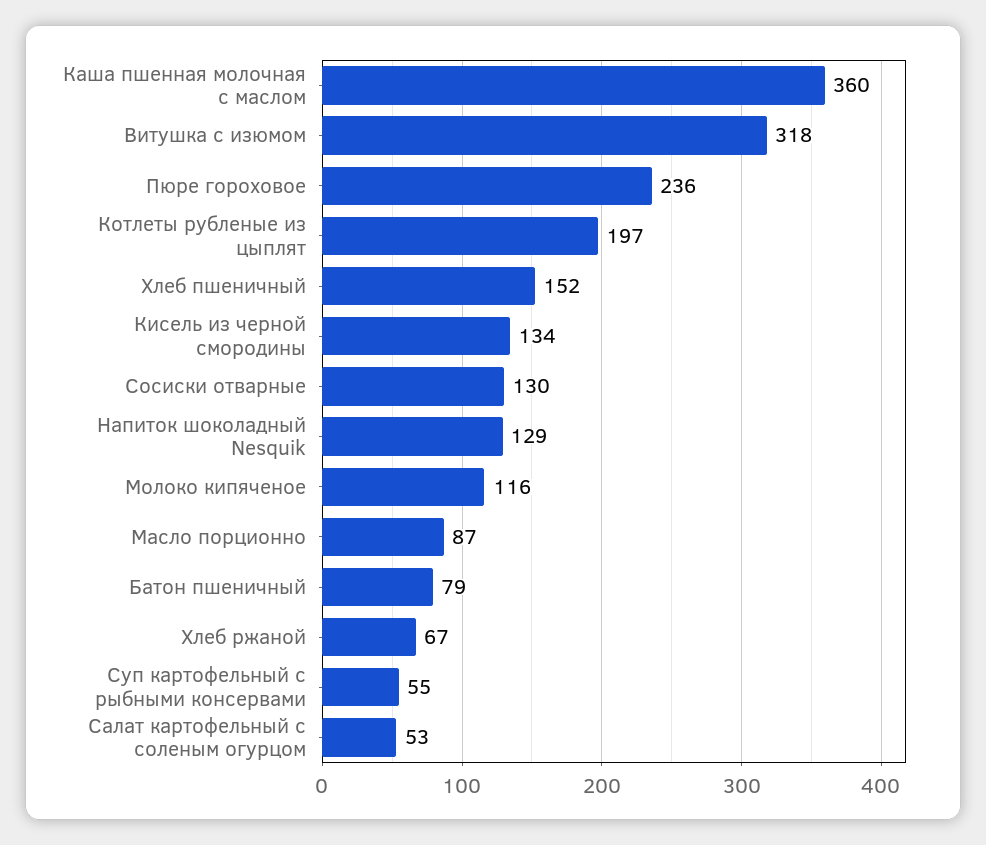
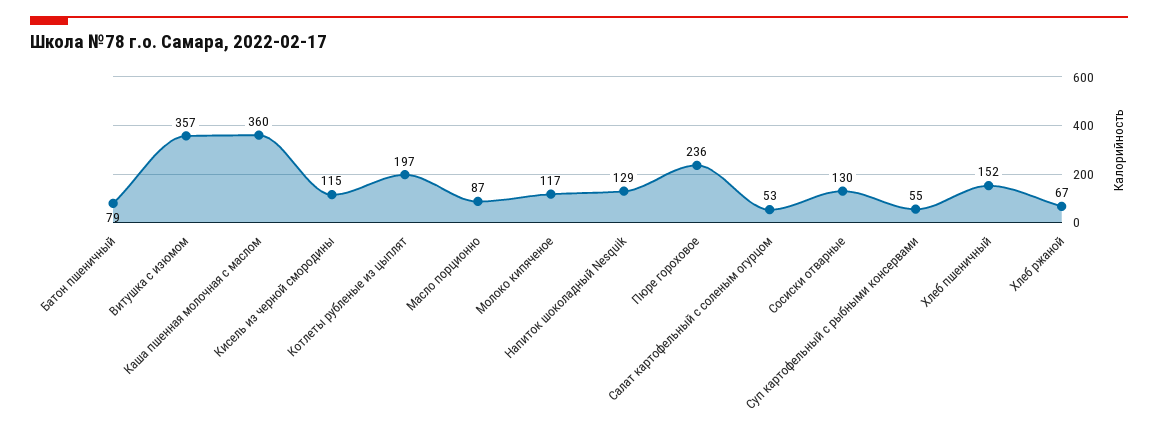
Витушка с изюмом: 318 -> 357
Кисель из черной смородины: 134 -> 115
Молоко кипяченое: 116 -> 117

